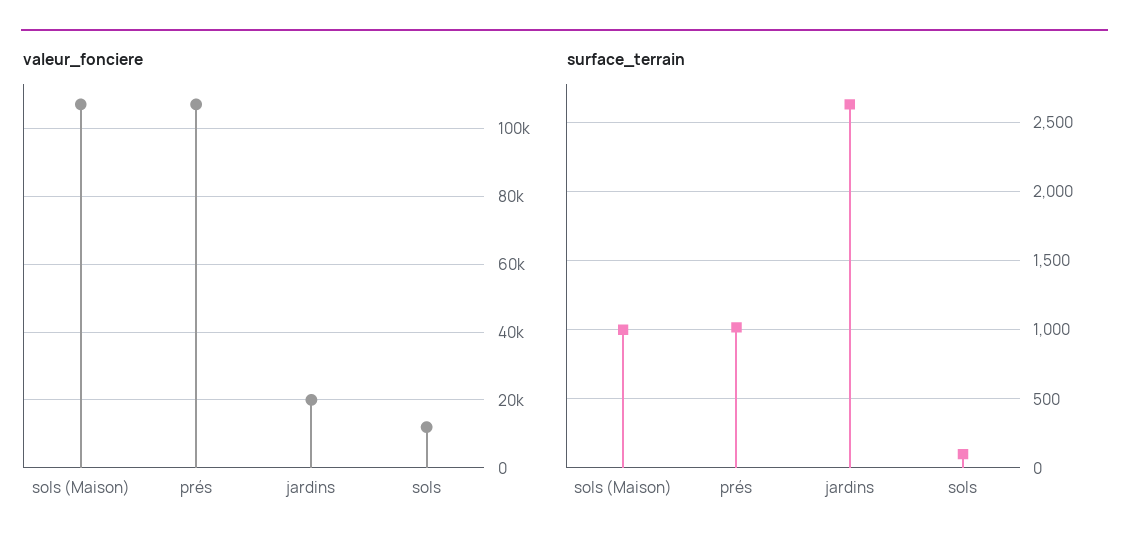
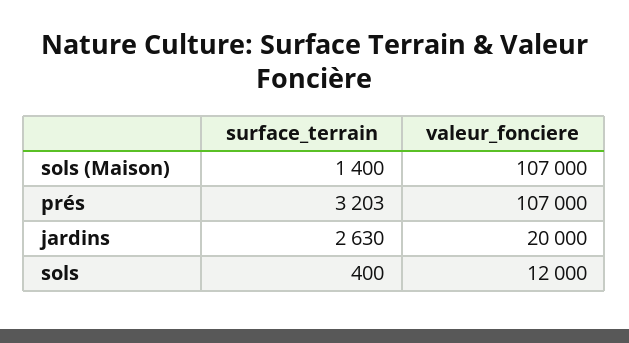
surface_terrain, sols (Maison): 1000 -> 1400
surface_terrain, prés: 1000 -> 3203
surface_terrain, sols: 100 -> 400

